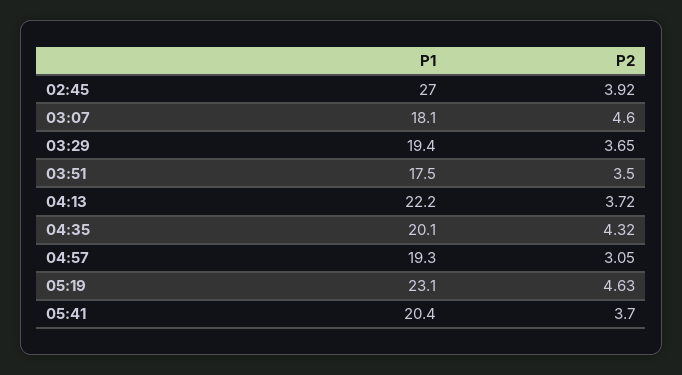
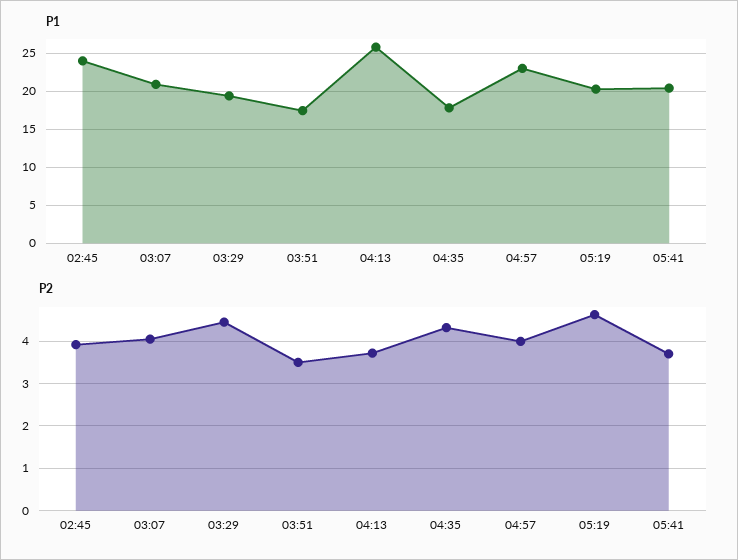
P1, 02:45: 27 -> 24
P1, 03:07: 18.1 -> 21
P2, 03:07: 4.6 -> 4
P2, 03:29: 3.65 -> 4.4
P1, 04:13: 22.2 -> 26
P1, 04:35: 20.1 -> 18
P1, 04:57: 19.3 -> 23
P2, 04:57: 3.05 -> 4
P1, 05:19: 23.1 -> 20

